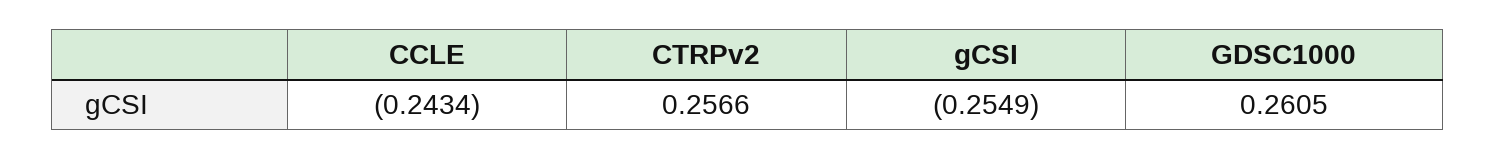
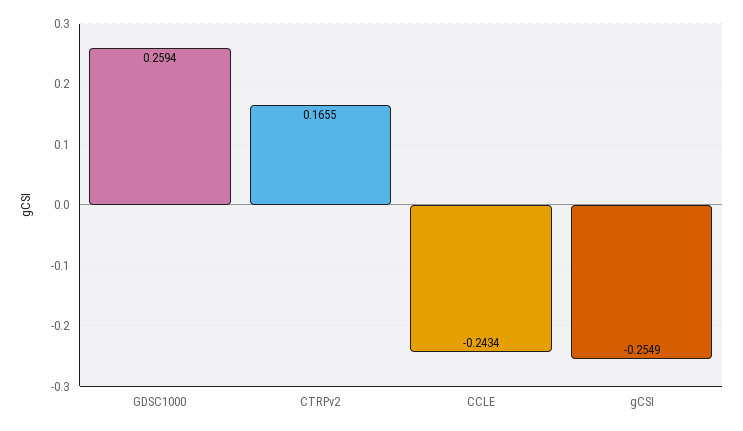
CTRPv2: 0.2566 -> 0.1655
GDSC1000: 0.2605 -> 0.2594

